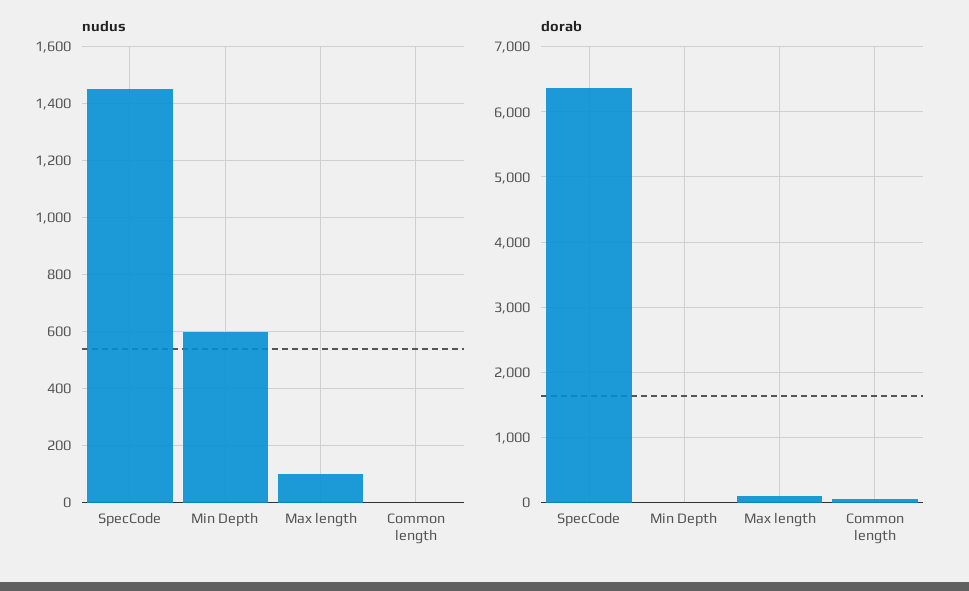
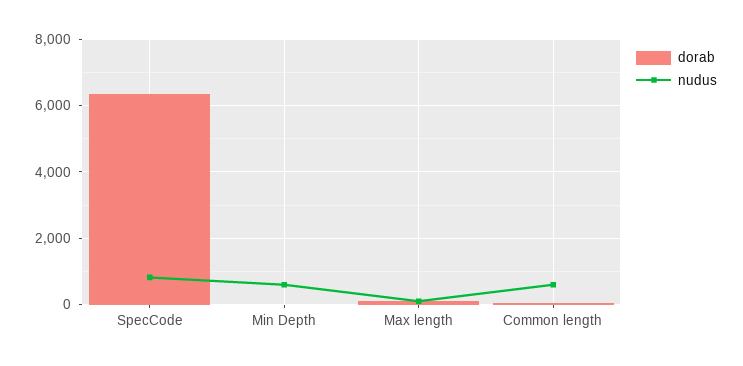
nudus, SpecCode: 1450 -> 800
nudus, Common length: 0 -> 600

